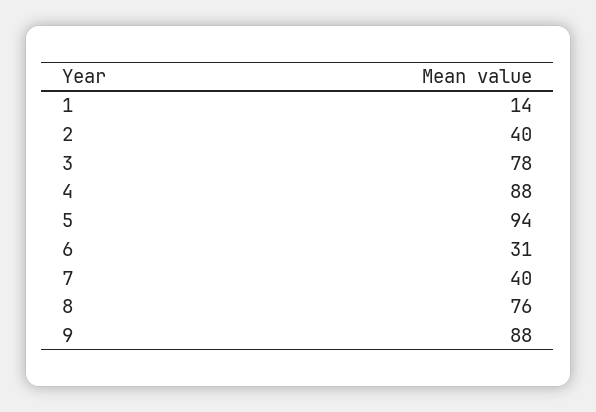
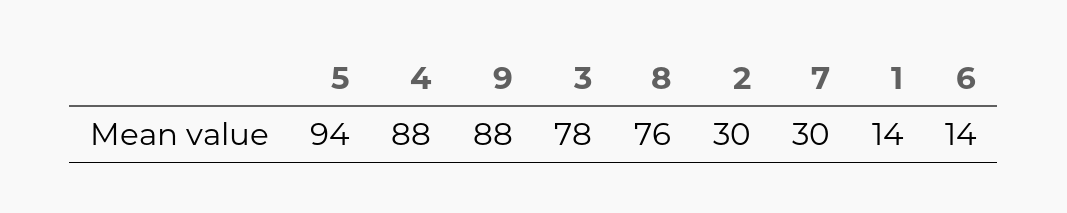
2: 40 -> 30
6: 31 -> 14
7: 40 -> 30

